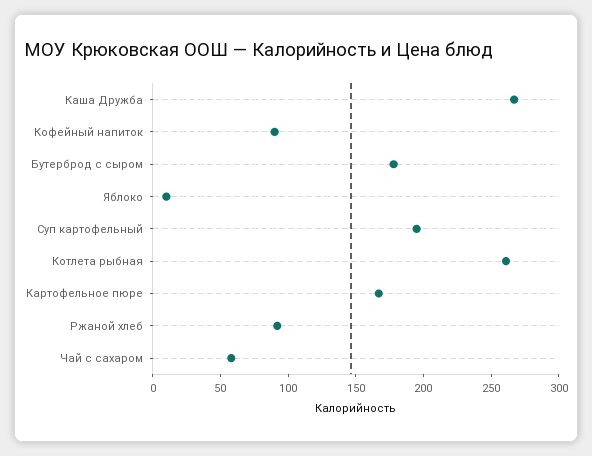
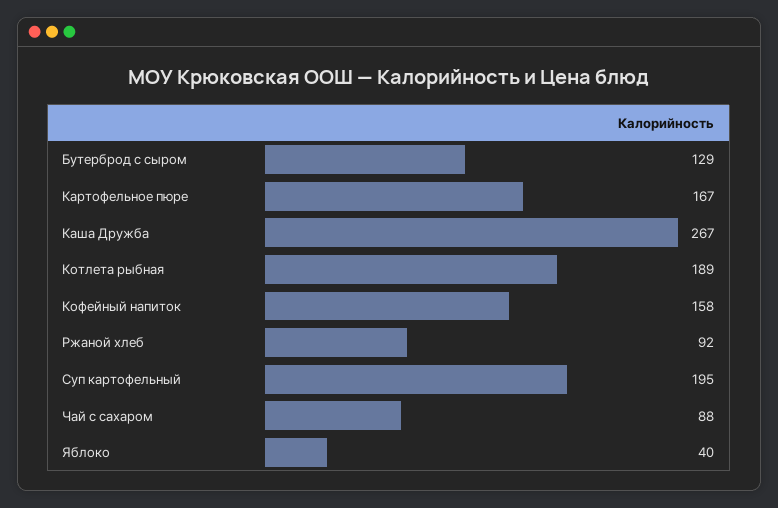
Кофейный напиток: 90 -> 158
Бутерброд с сыром: 180 -> 129
Яблоко: 10 -> 40
Котлета рыбная: 260 -> 189
Чай с сахаром: 60 -> 88

